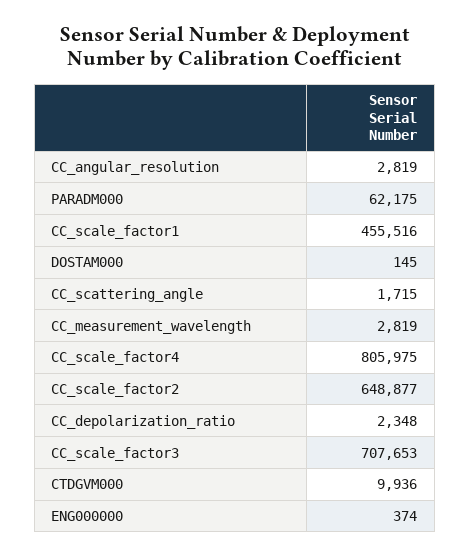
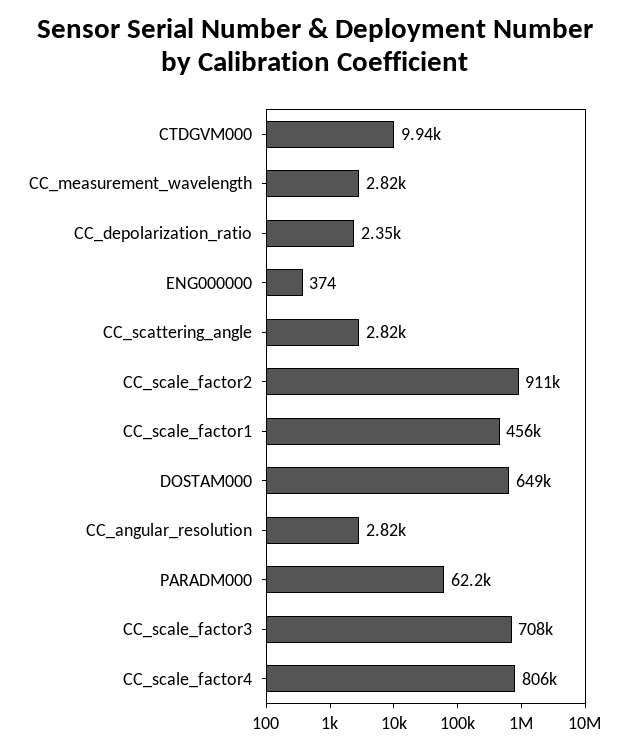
DOSTAM000: 145 -> 649000
CC_scattering_angle: 1715 -> 2820
CC_scale_factor2: 648877 -> 911000

